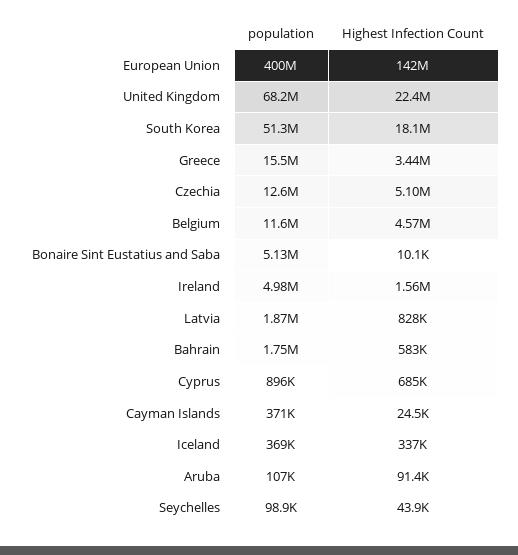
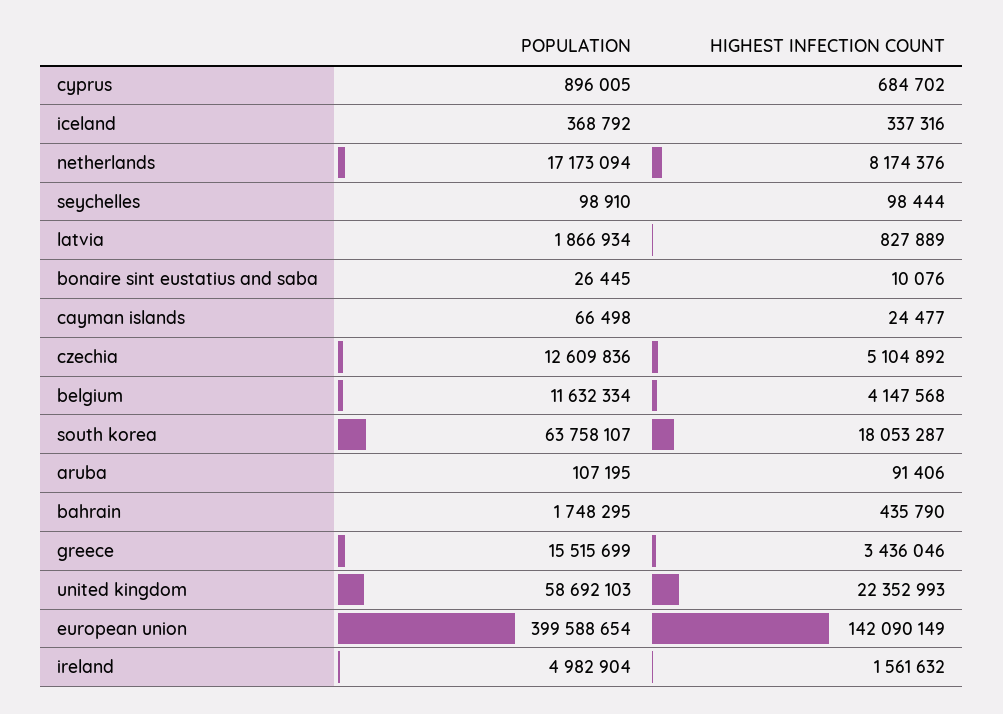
population, United Kingdom: 68200000 -> 58692103
population, South Korea: 51300000 -> 63758107
Highest Infection Count, Belgium: 4570000 -> 4147568
population, Bonaire Sint Eustatius and Saba: 5130000 -> 26445
Highest Infection Count, Bahrain: 583000 -> 435790
population, Cayman Islands: 371000 -> 66498
Highest Infection Count, Seychelles: 43900 -> 98444
population, netherlands: none -> 17173094
Highest Infection Count, netherlands: none -> 8174376

